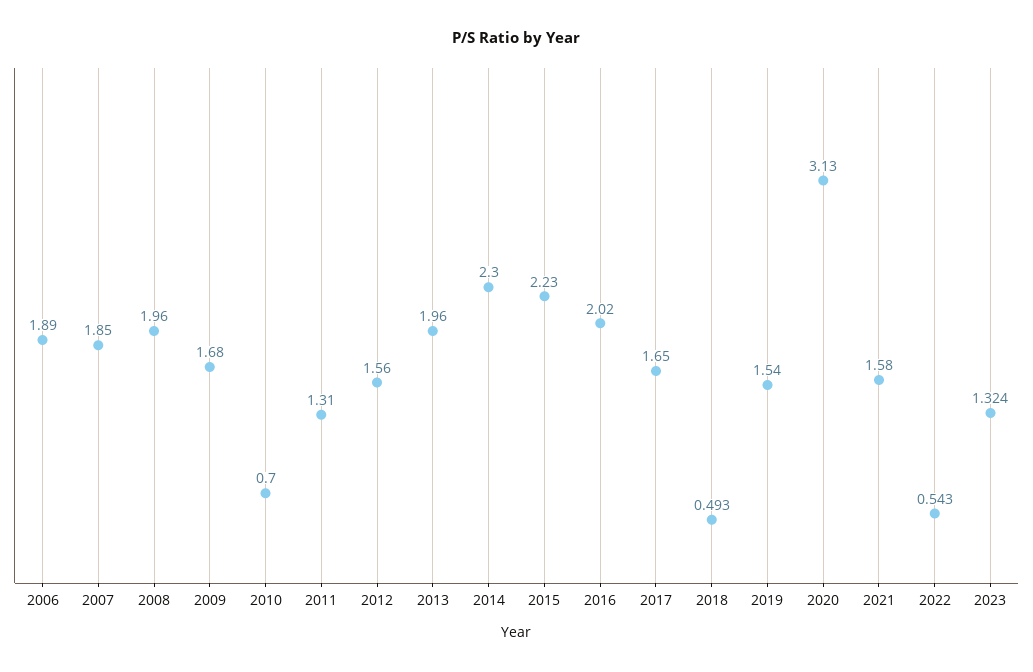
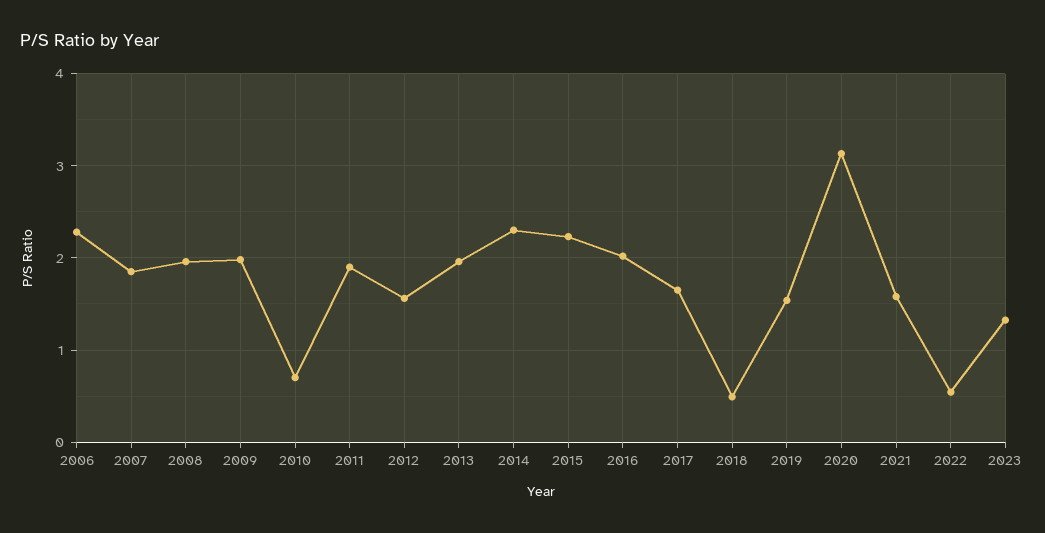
2006: 1.89 -> 2.3
2009: 1.68 -> 2
2011: 1.31 -> 1.9

